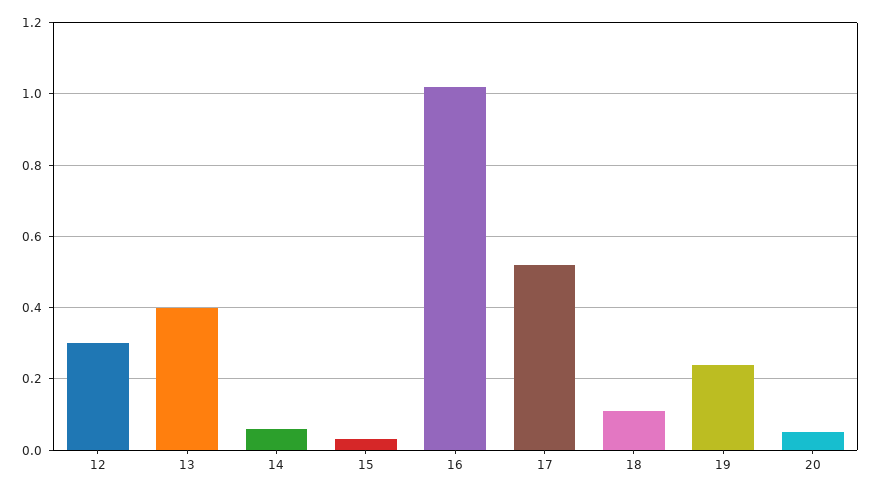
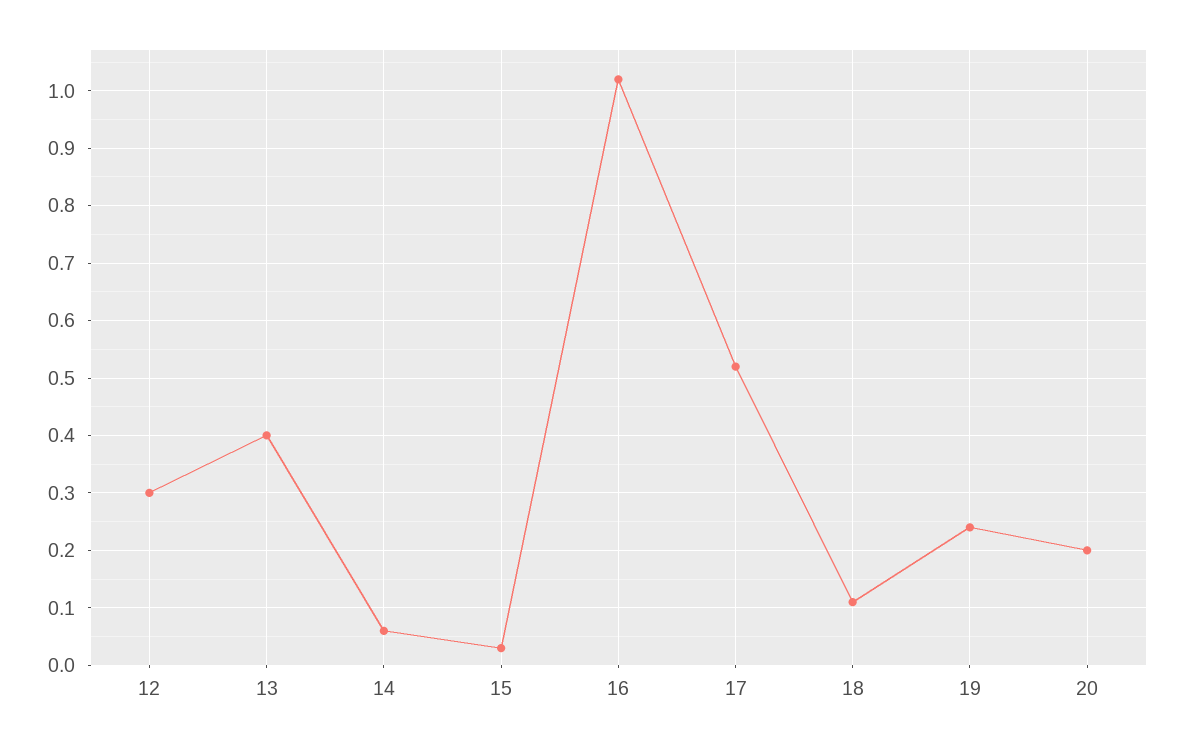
20: 0.05 -> 0.2

